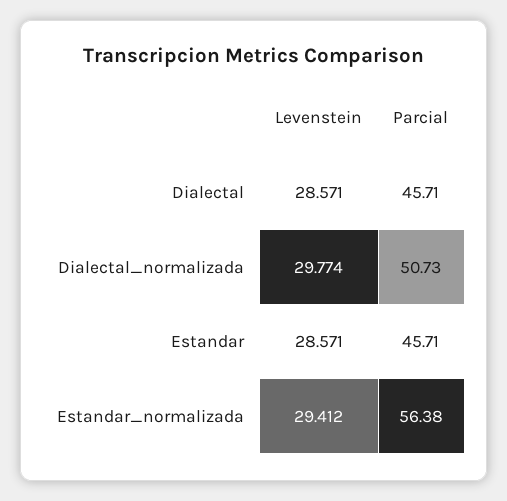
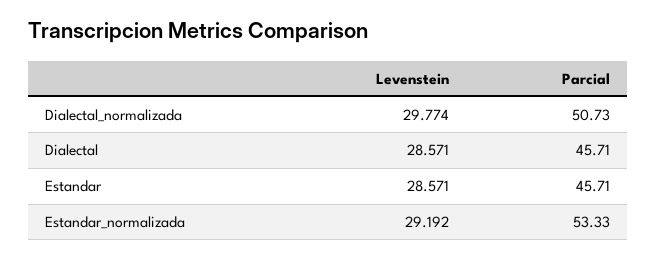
Levenstein, Estandar_normalizada: 29.412 -> 29.192
Parcial, Estandar_normalizada: 56.38 -> 53.33

